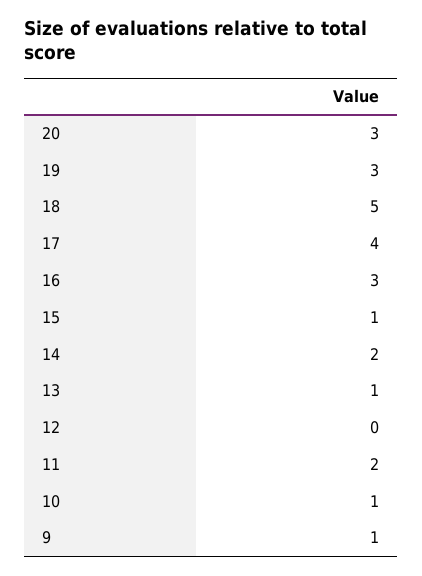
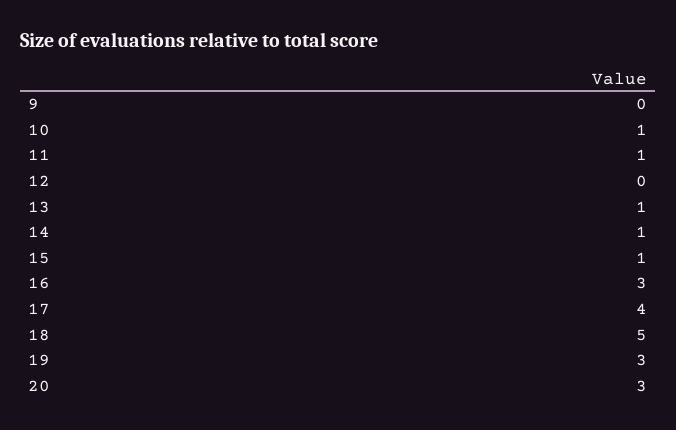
14: 2 -> 1
11: 2 -> 1
9: 1 -> 0

